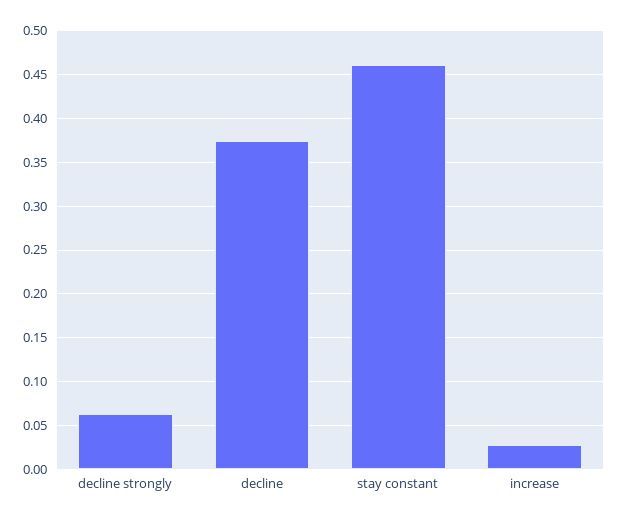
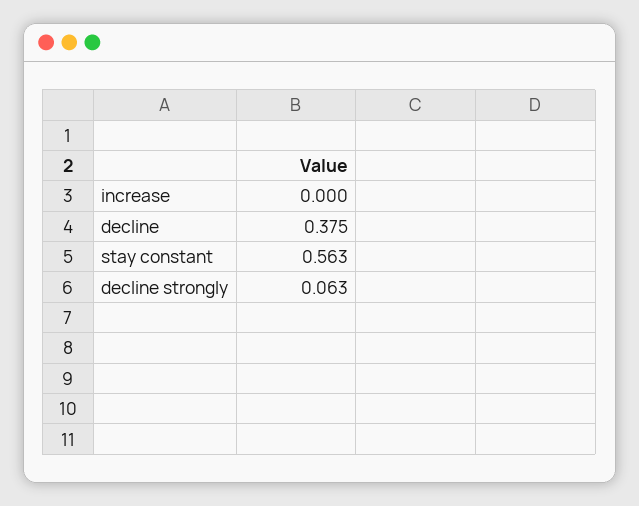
stay constant: 0.46 -> 0.563
increase: 0.03 -> 0

